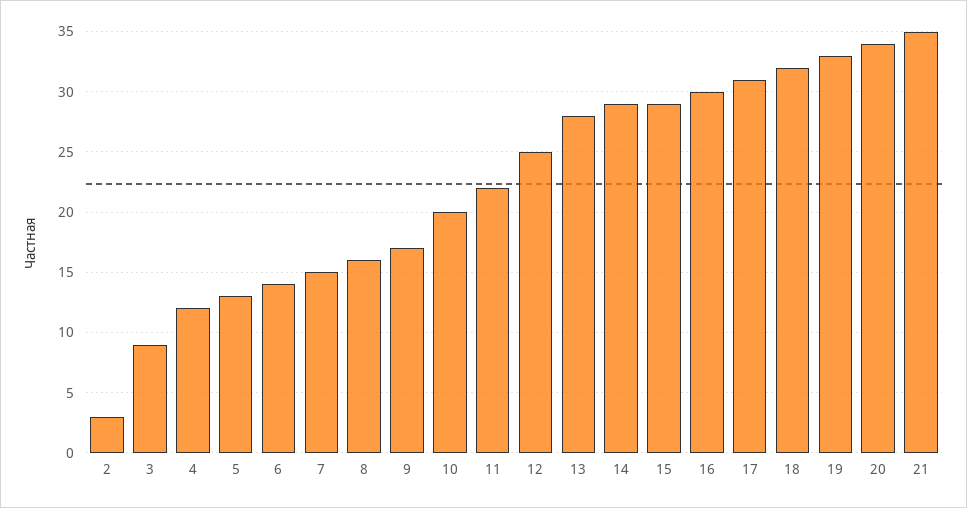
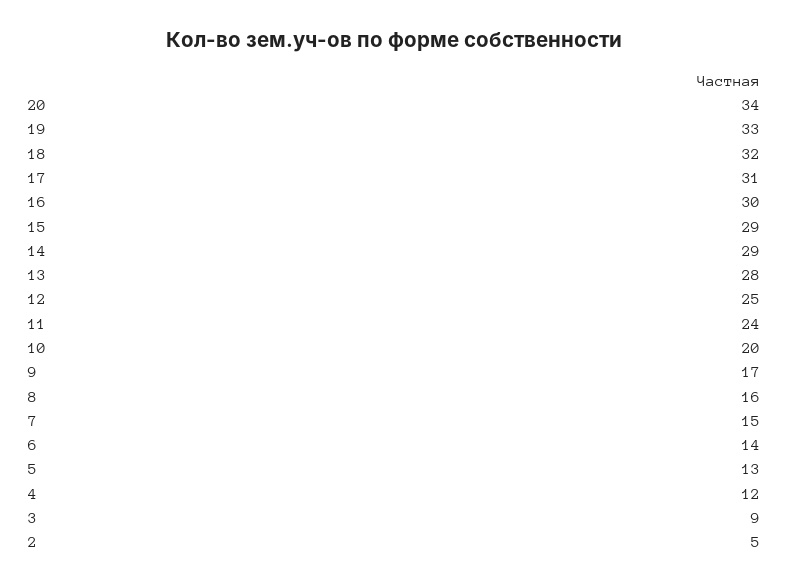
2: 3 -> 5
11: 22 -> 24
21: 35 -> none

